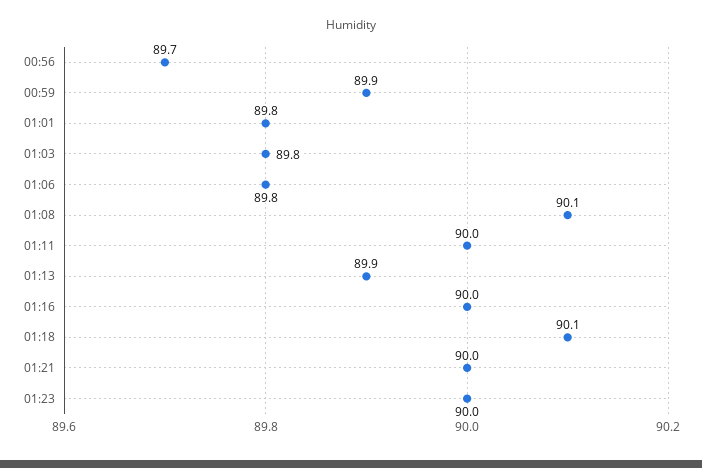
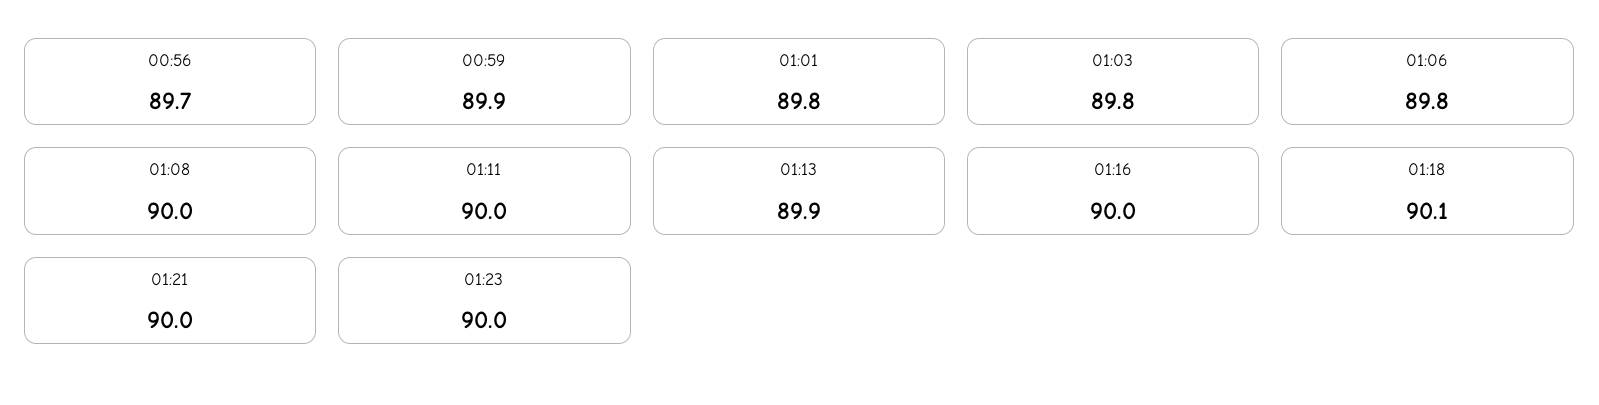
01:08: 90.1 -> 90

